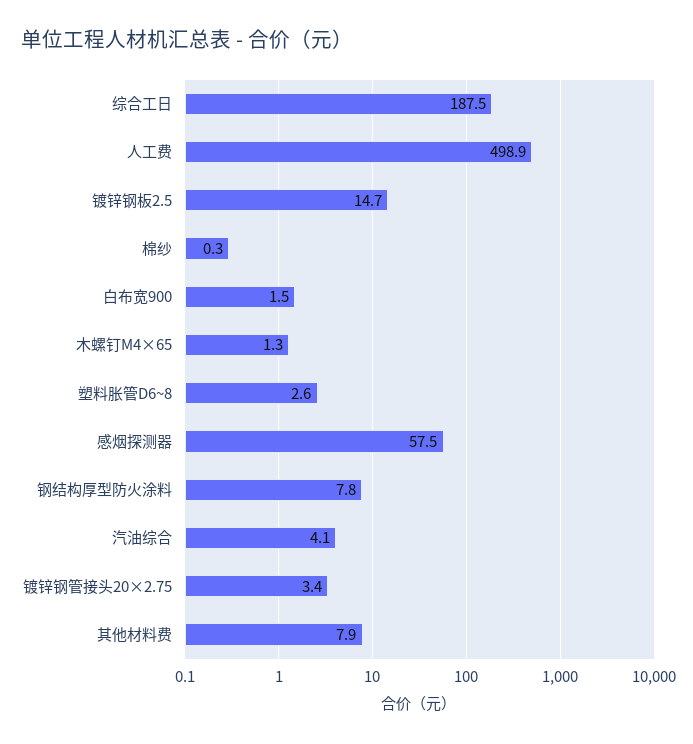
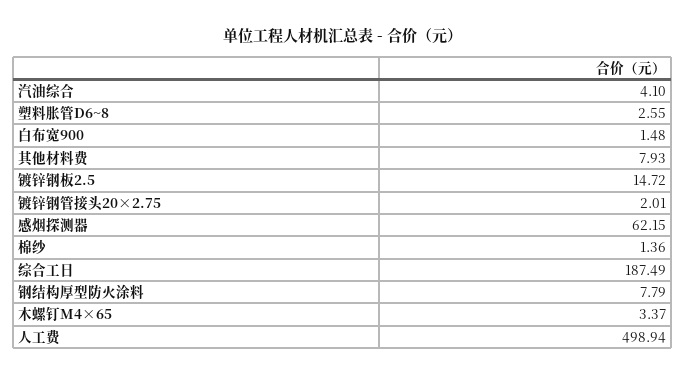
棉纱: 0.3 -> 1.36
木螺钉M4×65: 1.3 -> 3.37
感烟探测器: 57.5 -> 62.15
镀锌钢管接头20×2.75: 3.4 -> 2.01

